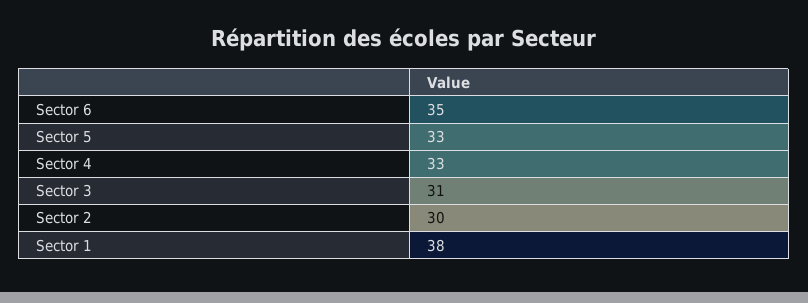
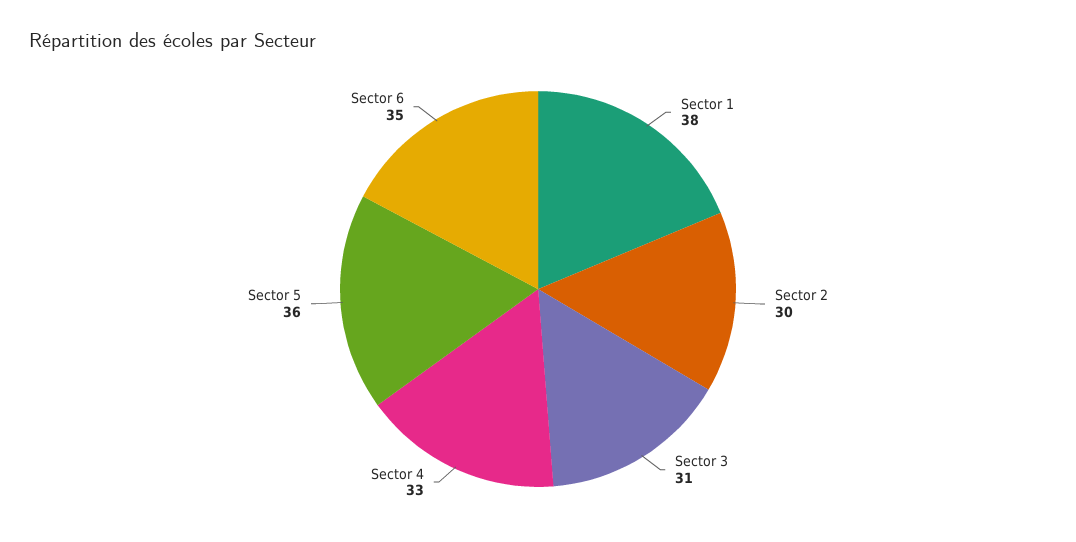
Sector 5: 33 -> 36

